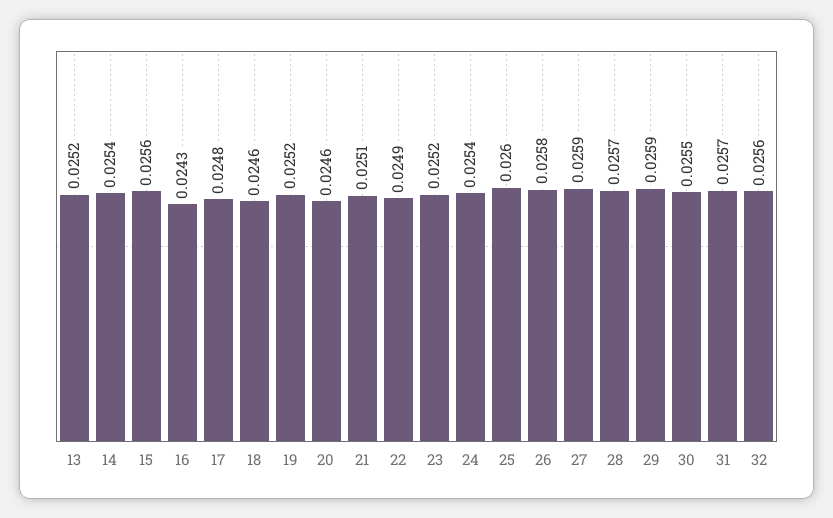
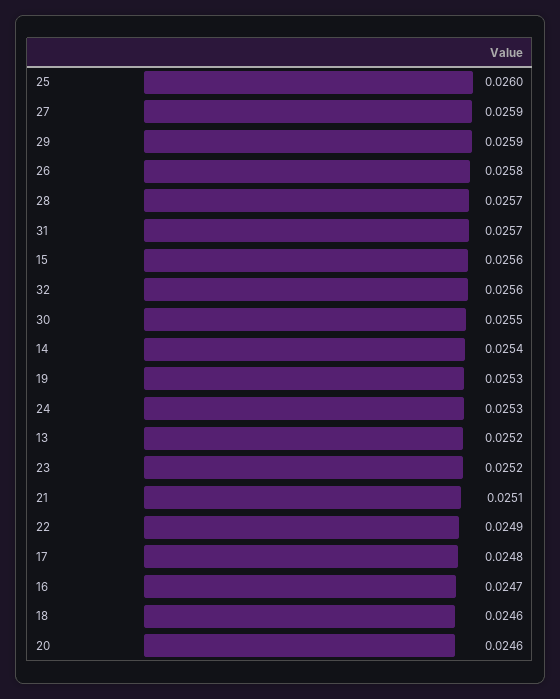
16: 0.0243 -> 0.0247
19: 0.0252 -> 0.0253
24: 0.0254 -> 0.0253

